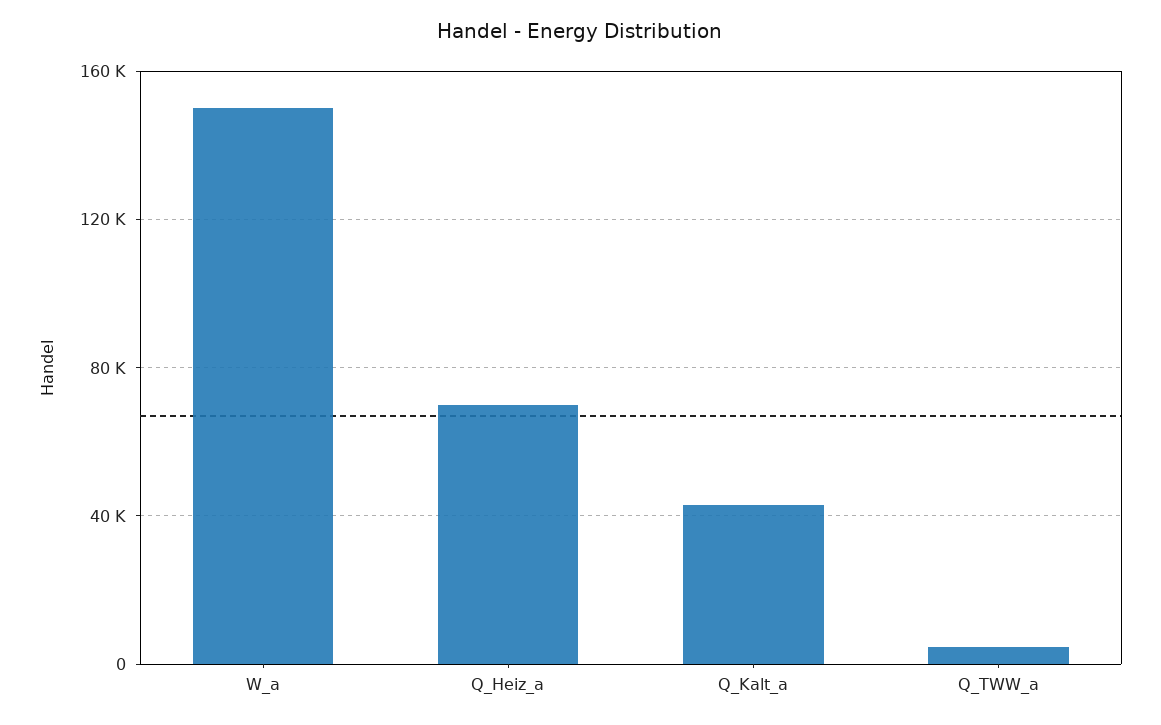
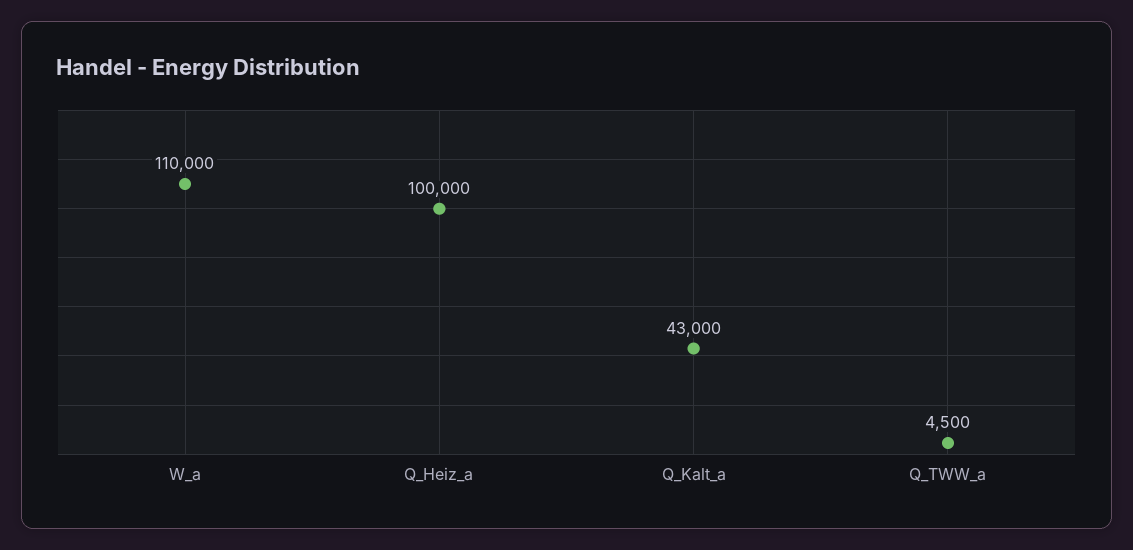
W_a: 150000 -> 110000
Q_Heiz_a: 70000 -> 100000

